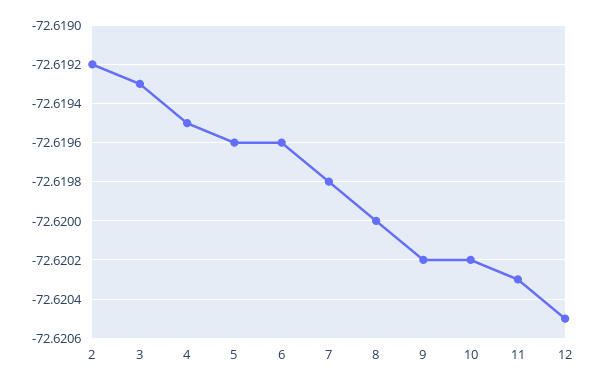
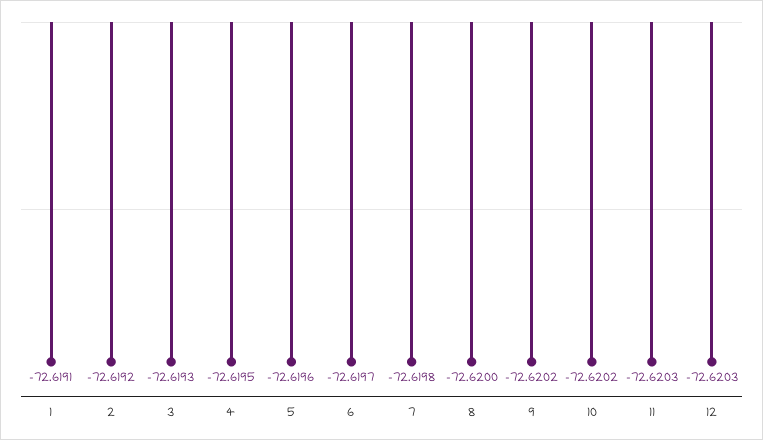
6: -72.6196 -> -72.6197
12: -72.6205 -> -72.6203
1: none -> -72.6191

